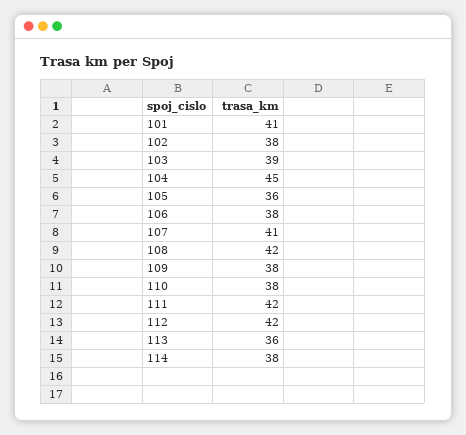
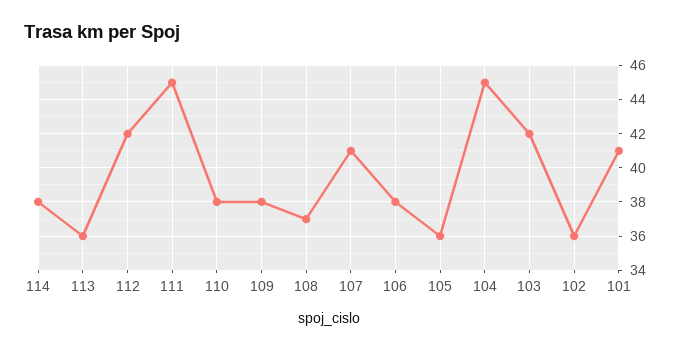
102: 38 -> 36
103: 39 -> 42
108: 42 -> 37
111: 42 -> 45

